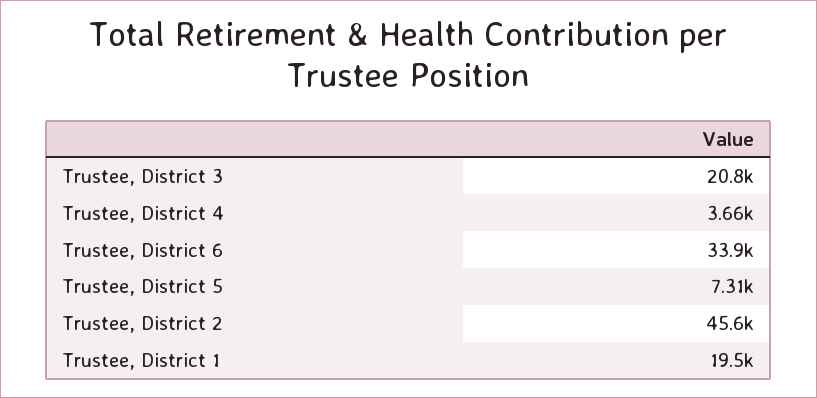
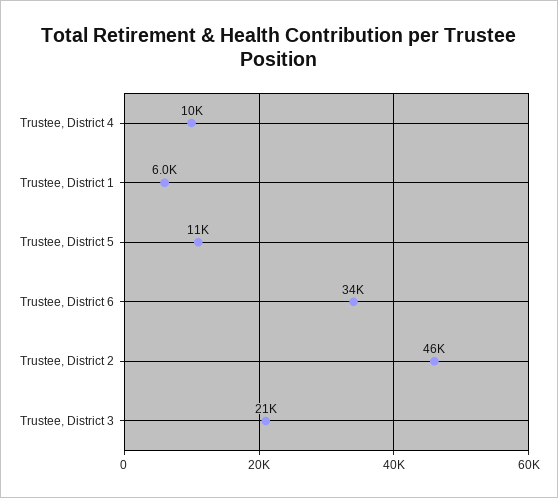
Trustee, District 4: 3660 -> 10000
Trustee, District 5: 7310 -> 11000
Trustee, District 1: 19500 -> 6000

